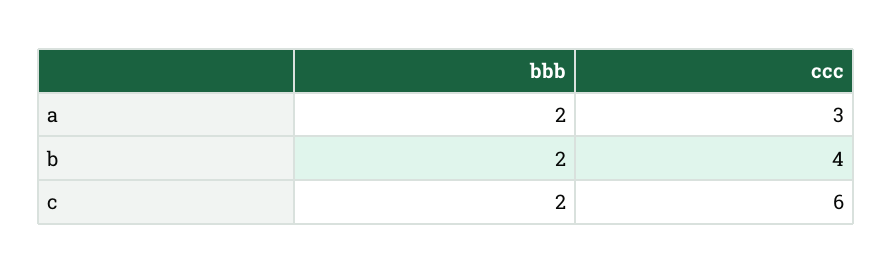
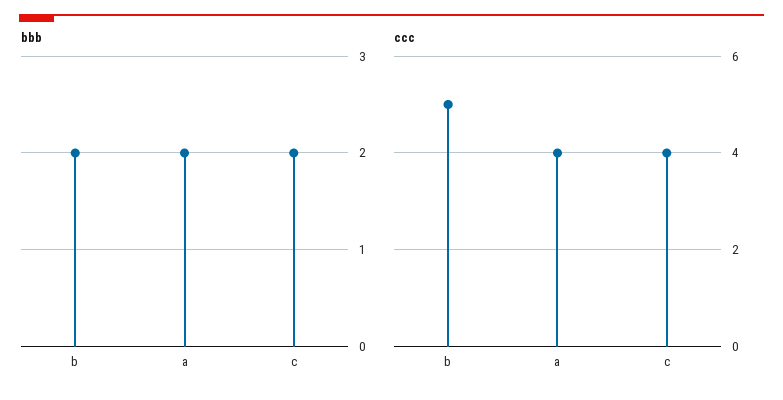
ccc, a: 3 -> 4
ccc, b: 4 -> 5
ccc, c: 6 -> 4

